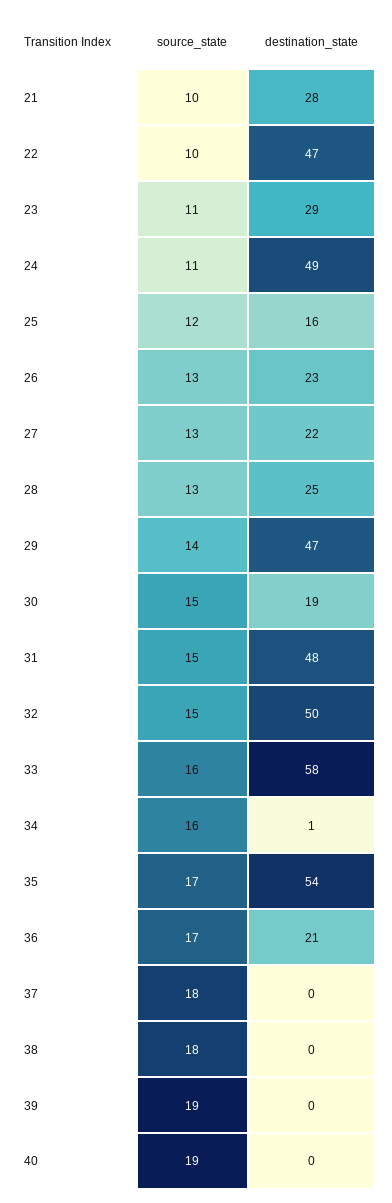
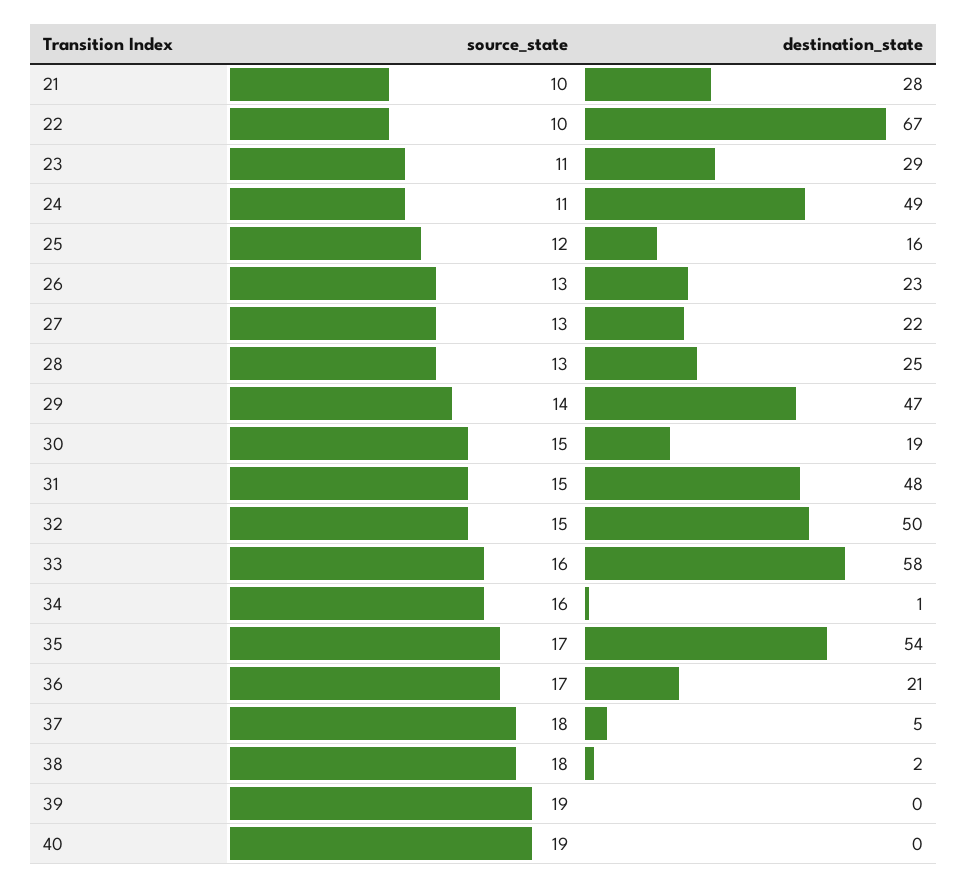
destination_state, 22: 47 -> 67
destination_state, 37: 0 -> 5
destination_state, 38: 0 -> 2

